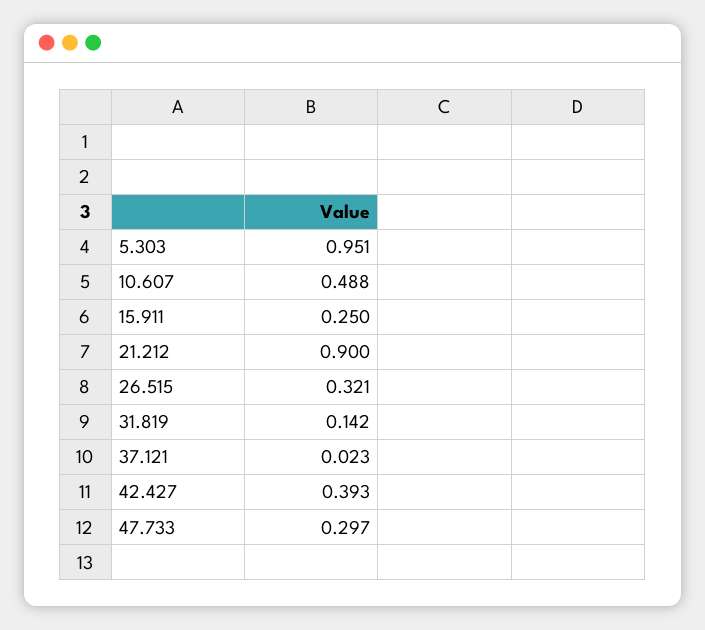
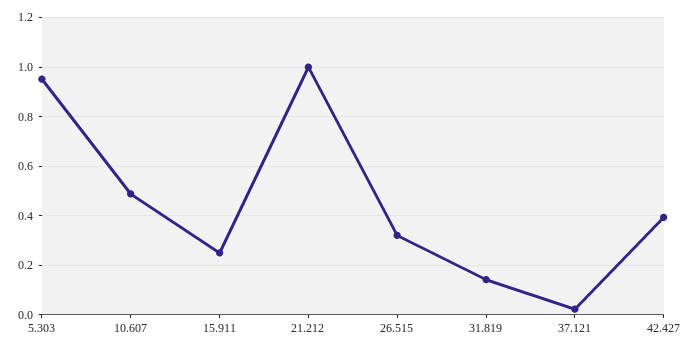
21.212: 0.9 -> 1
47.733: 0.297 -> none

